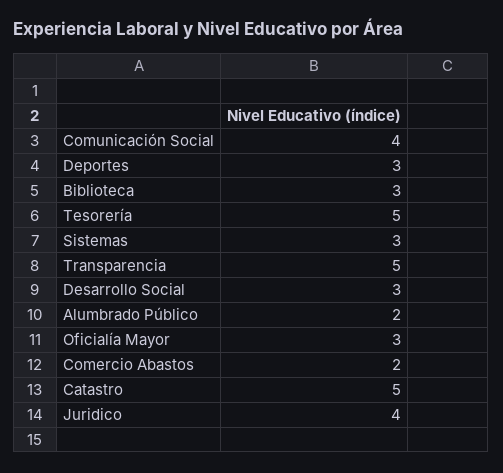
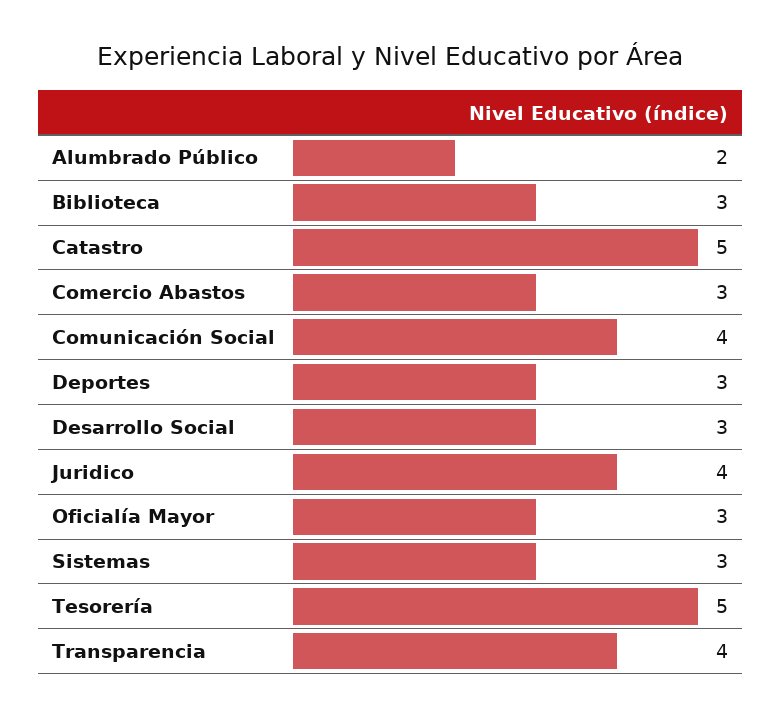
Transparencia: 5 -> 4
Comercio Abastos: 2 -> 3

